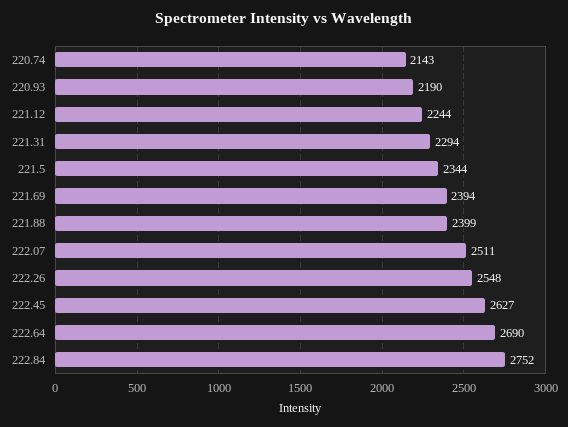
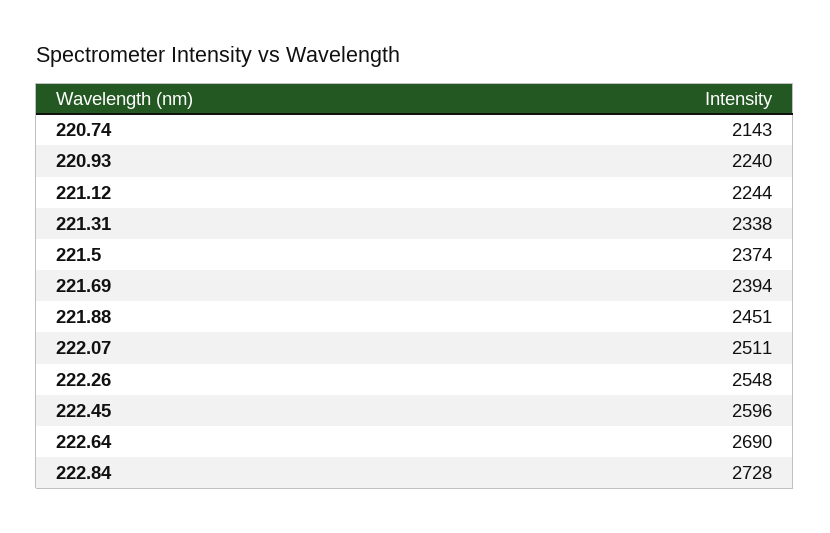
220.93: 2190 -> 2240
221.31: 2294 -> 2338
221.5: 2344 -> 2374
221.88: 2399 -> 2451
222.45: 2627 -> 2596
222.84: 2752 -> 2728

